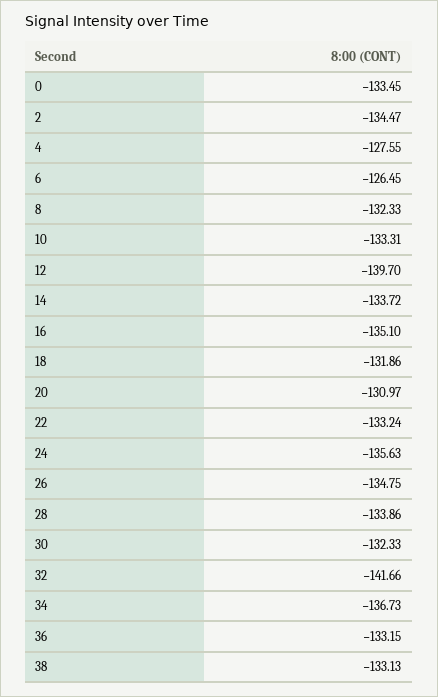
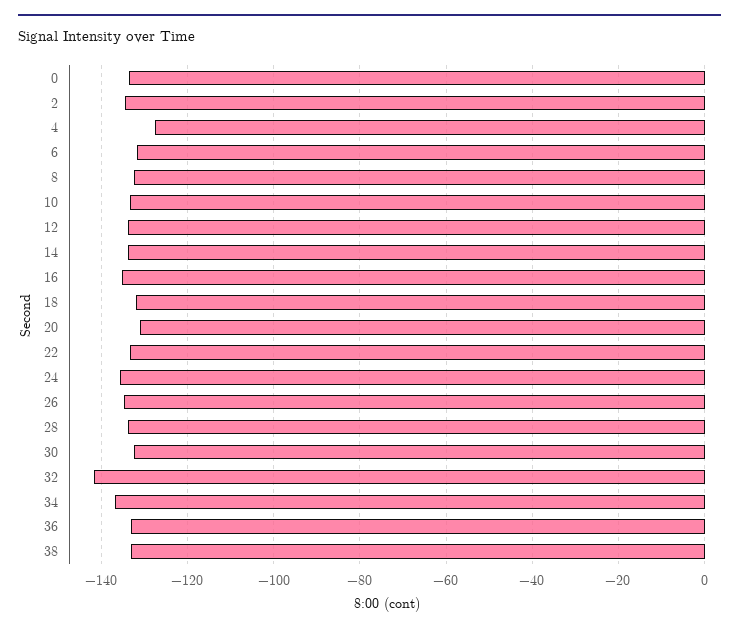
6: -126.45 -> -132
12: -139.7 -> -134

